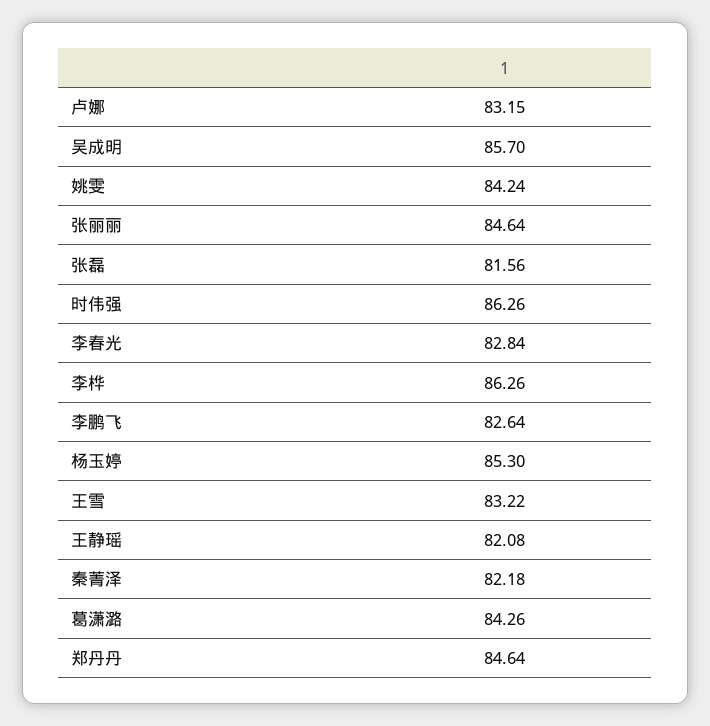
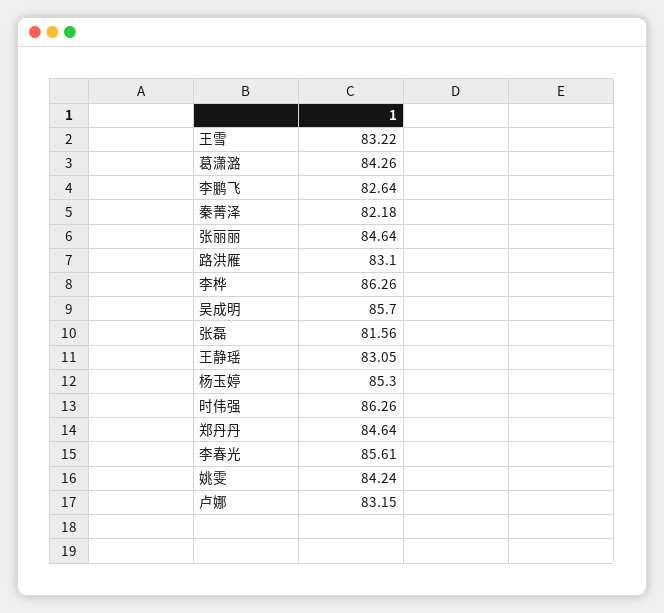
李春光: 82.84 -> 85.61
王静瑶: 82.08 -> 83.05
路洪雁: none -> 83.1

